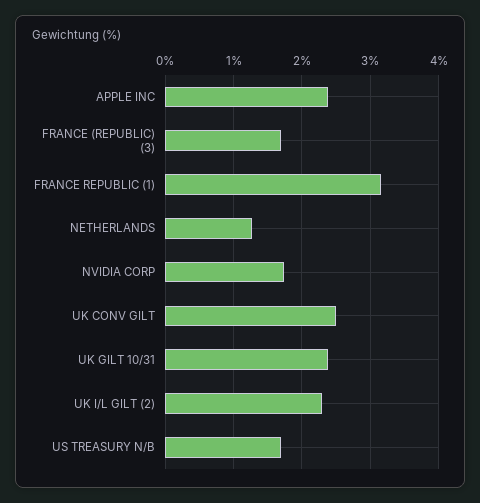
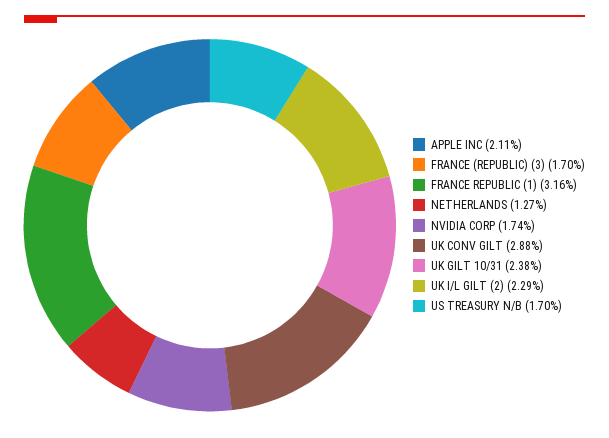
APPLE INC: 2.4 -> 2.11
UK CONV GILT: 2.5 -> 2.88

